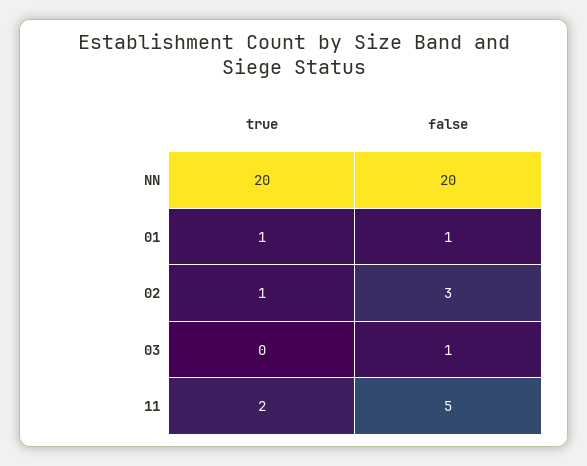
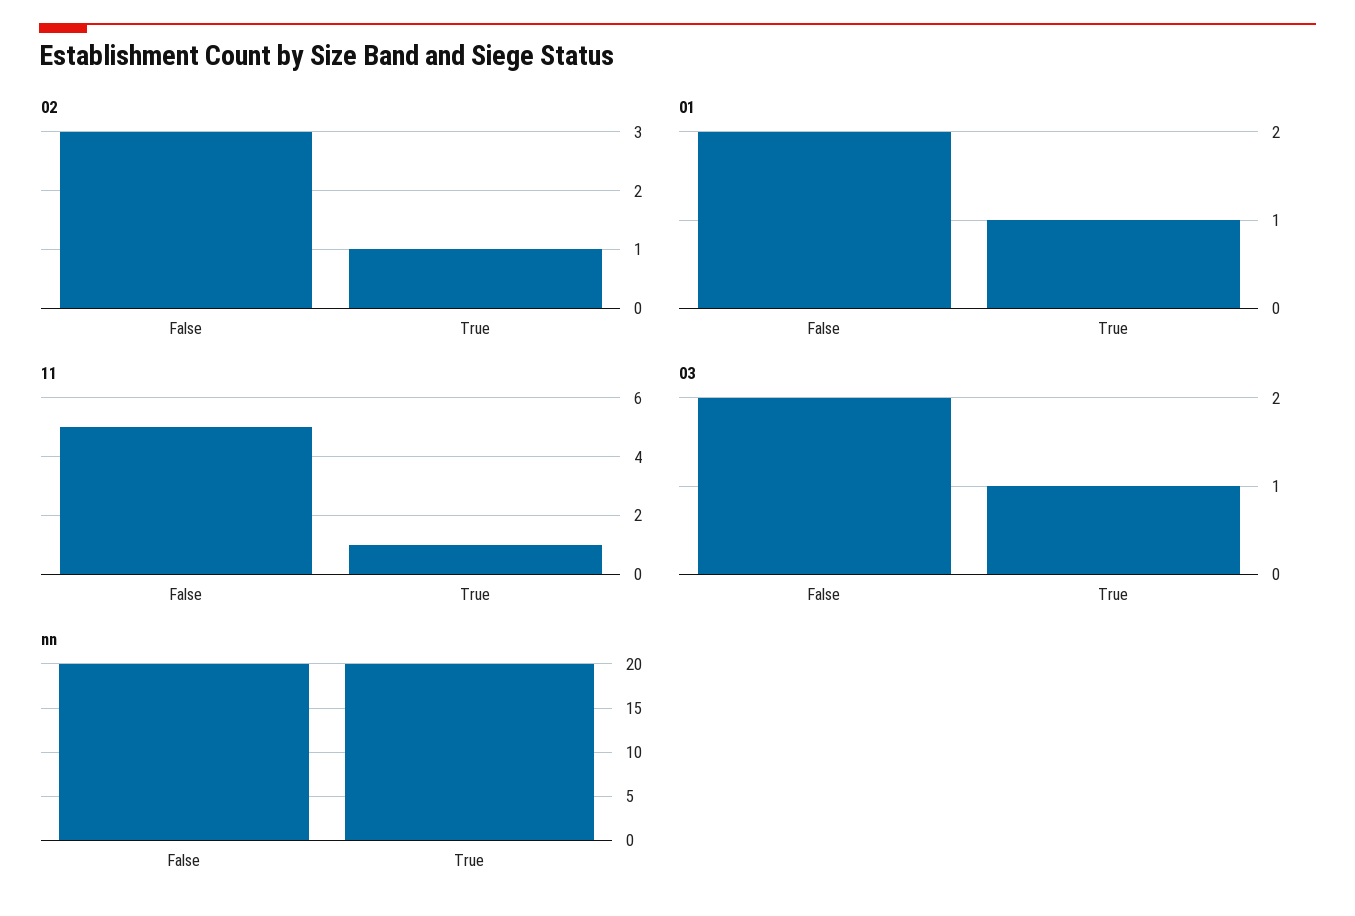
01, false: 1 -> 2
03, true: 0 -> 1
03, false: 1 -> 2
11, true: 2 -> 1

